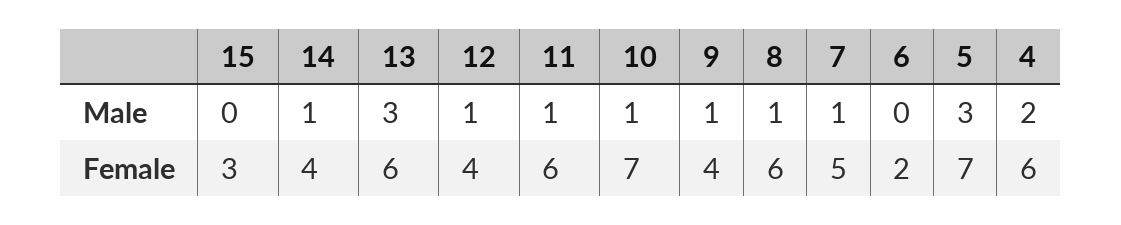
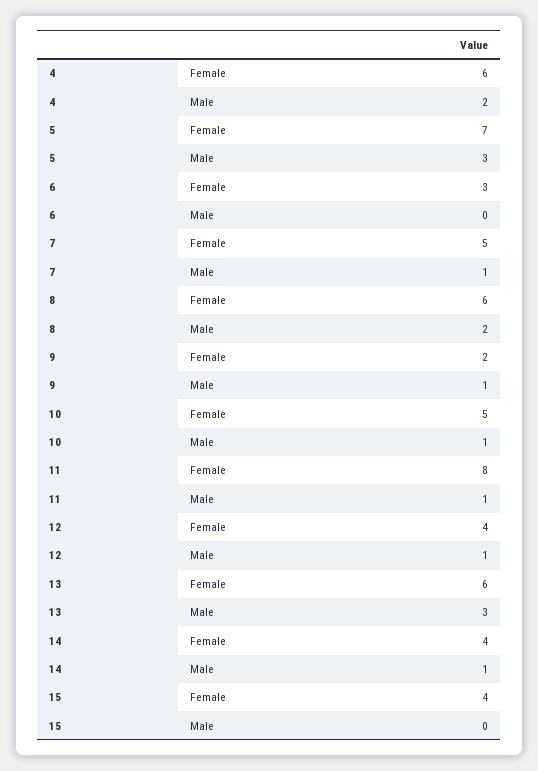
8, Male: 1 -> 2
15, Female: 3 -> 4
11, Female: 6 -> 8
10, Female: 7 -> 5
9, Female: 4 -> 2
6, Female: 2 -> 3

